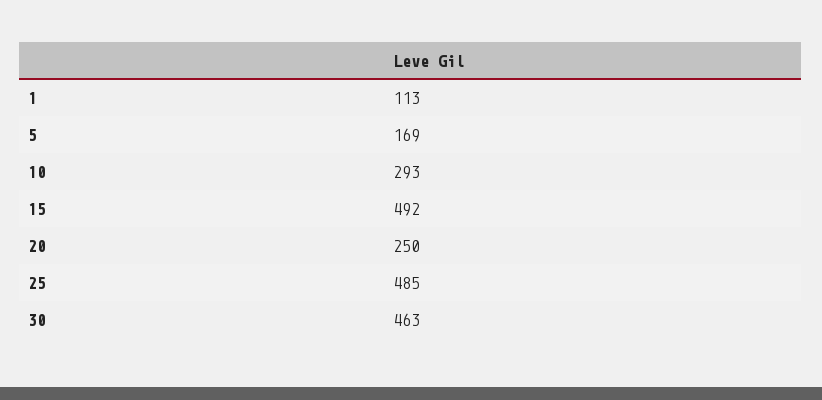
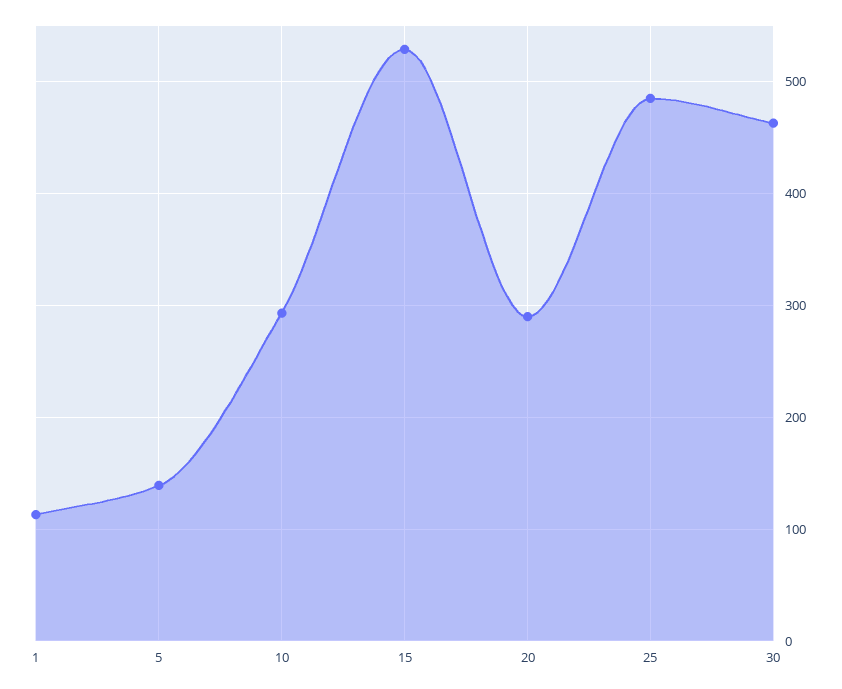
5: 169 -> 140
15: 492 -> 530
20: 250 -> 290

